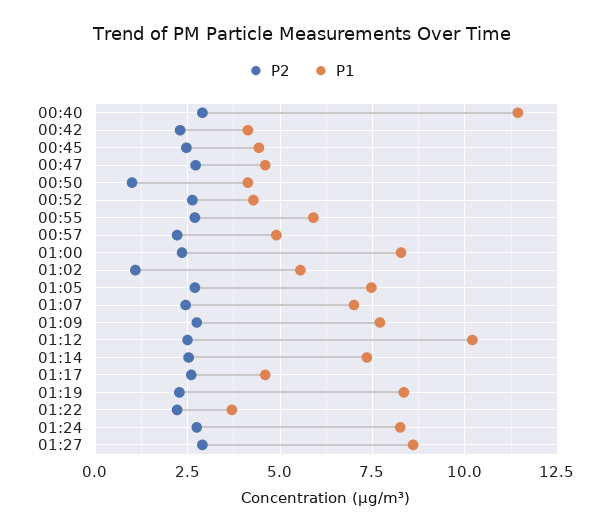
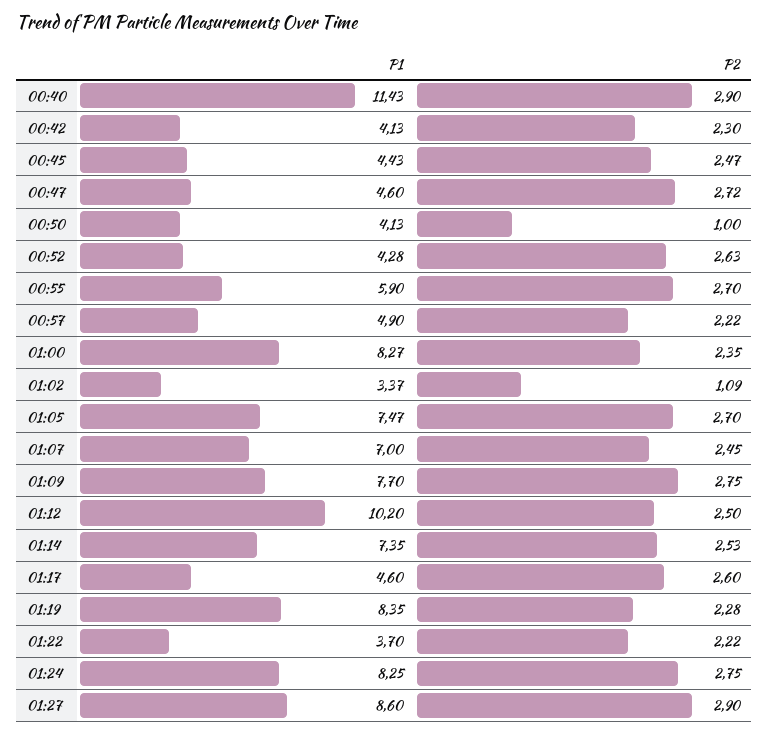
P1, 01:02: 5.5 -> 3.37

